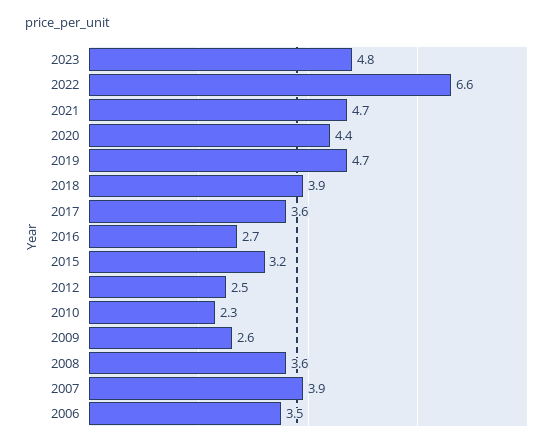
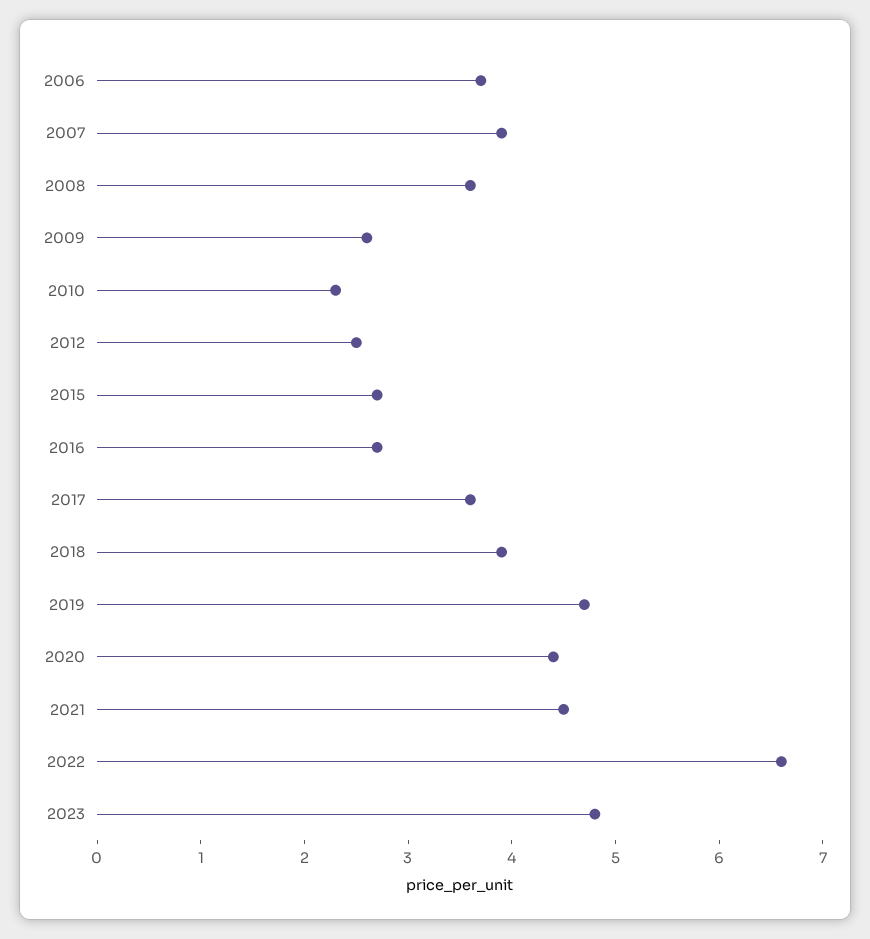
2021: 4.7 -> 4.5
2015: 3.2 -> 2.7
2006: 3.5 -> 3.7

